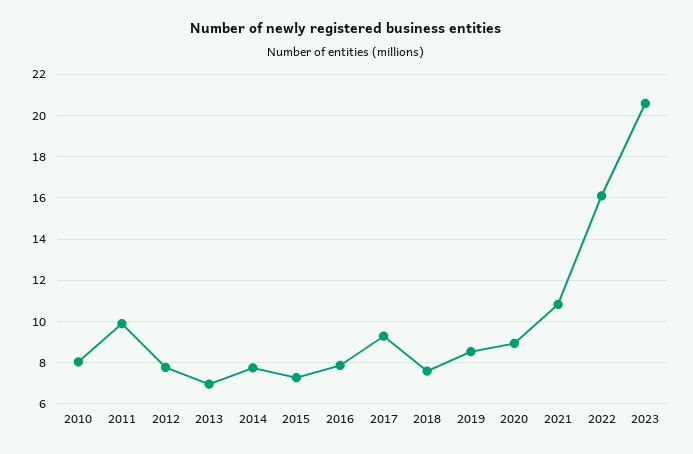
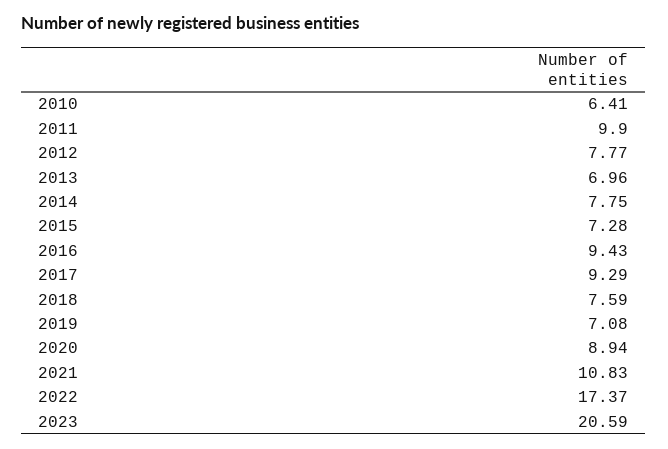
2010: 8 -> 6.41
2016: 8 -> 9.43
2019: 8.5 -> 7.08
2022: 16 -> 17.37

